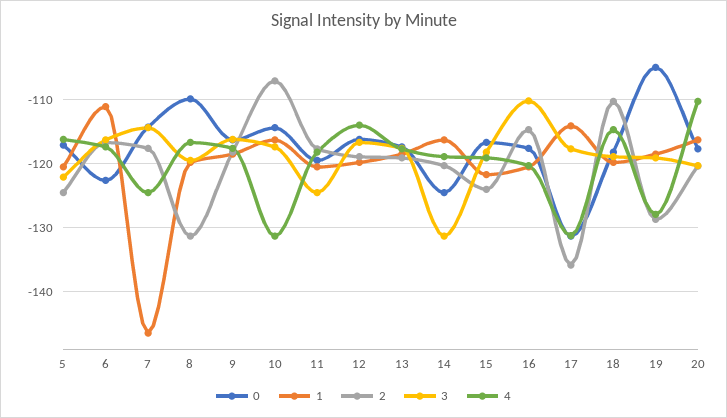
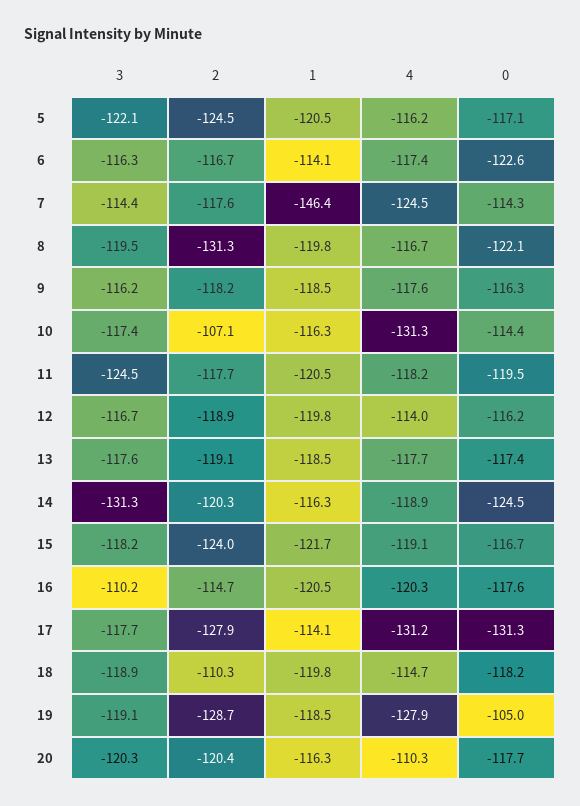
1, 6: -111 -> -114.1
0, 8: -110 -> -122.1
2, 17: -136 -> -127.9

